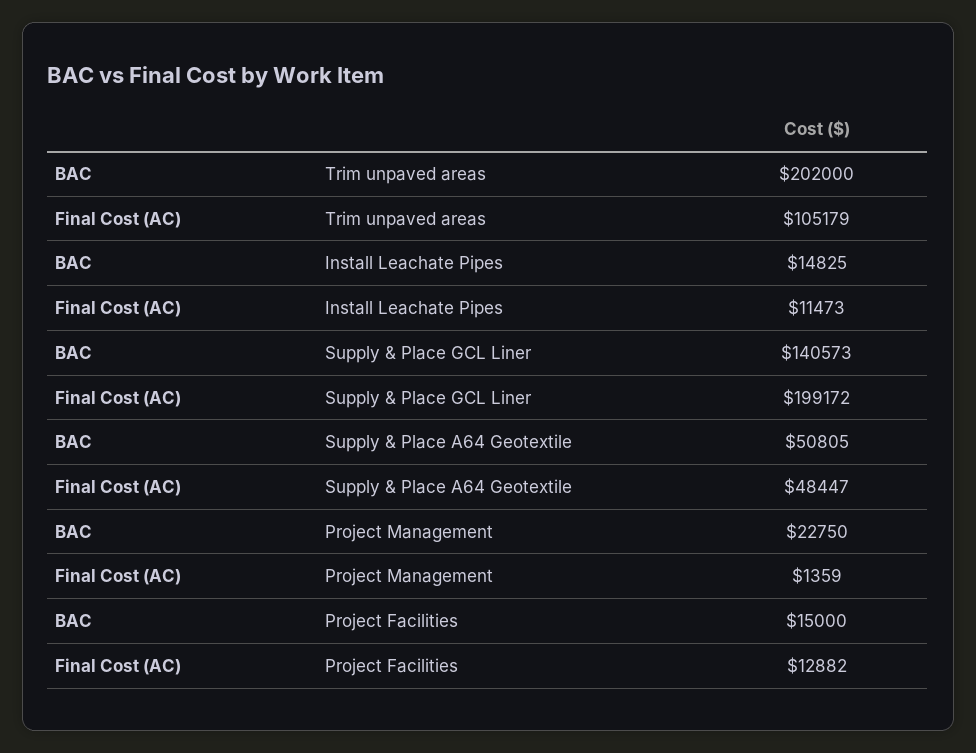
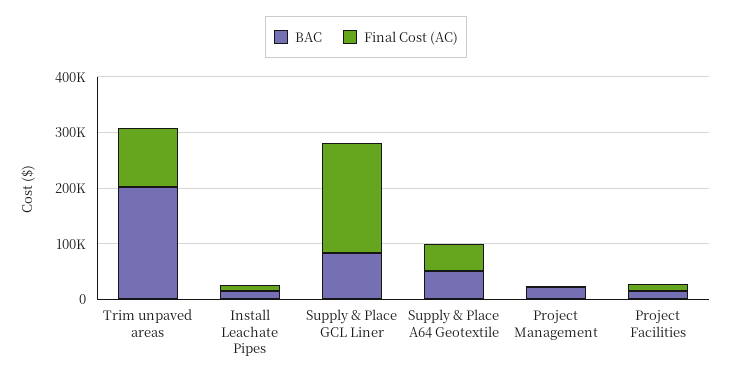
BAC, Supply & Place GCL Liner: 140573 -> 80000

